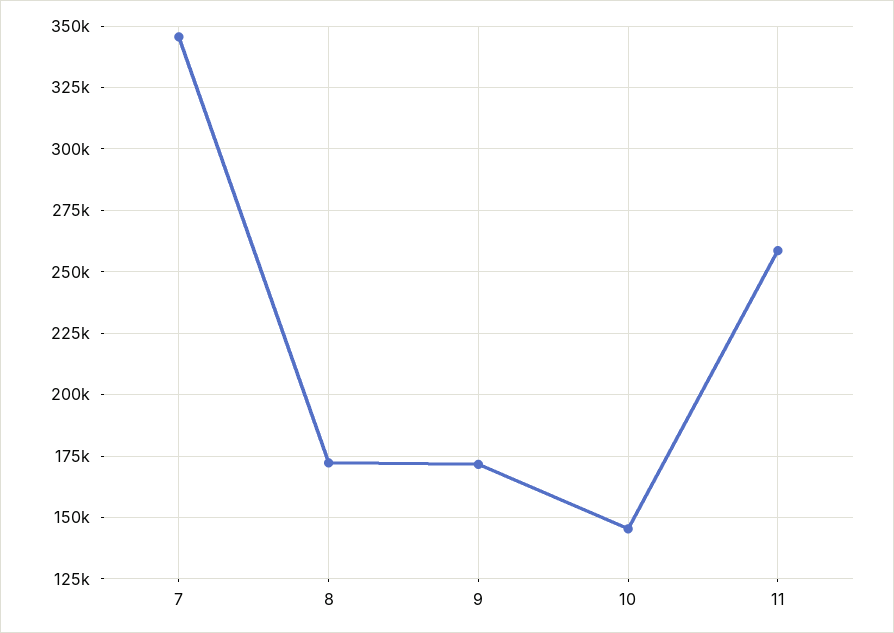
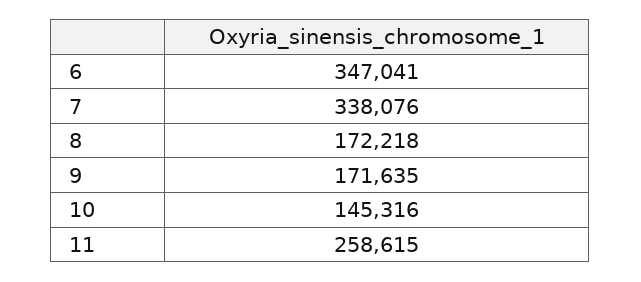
7: 345000 -> 338076
6: none -> 347041

